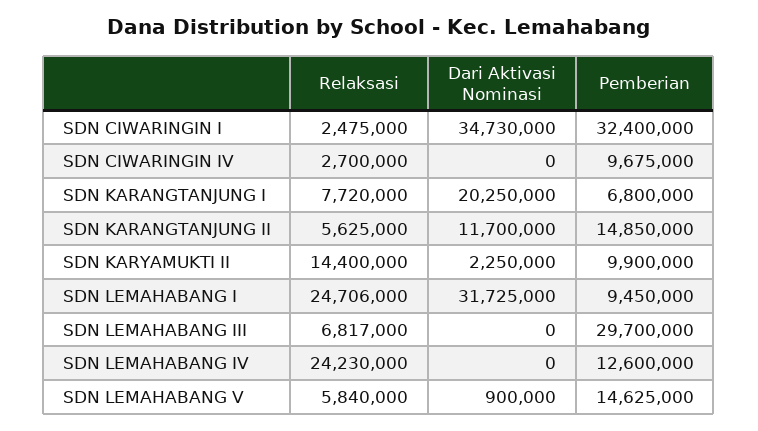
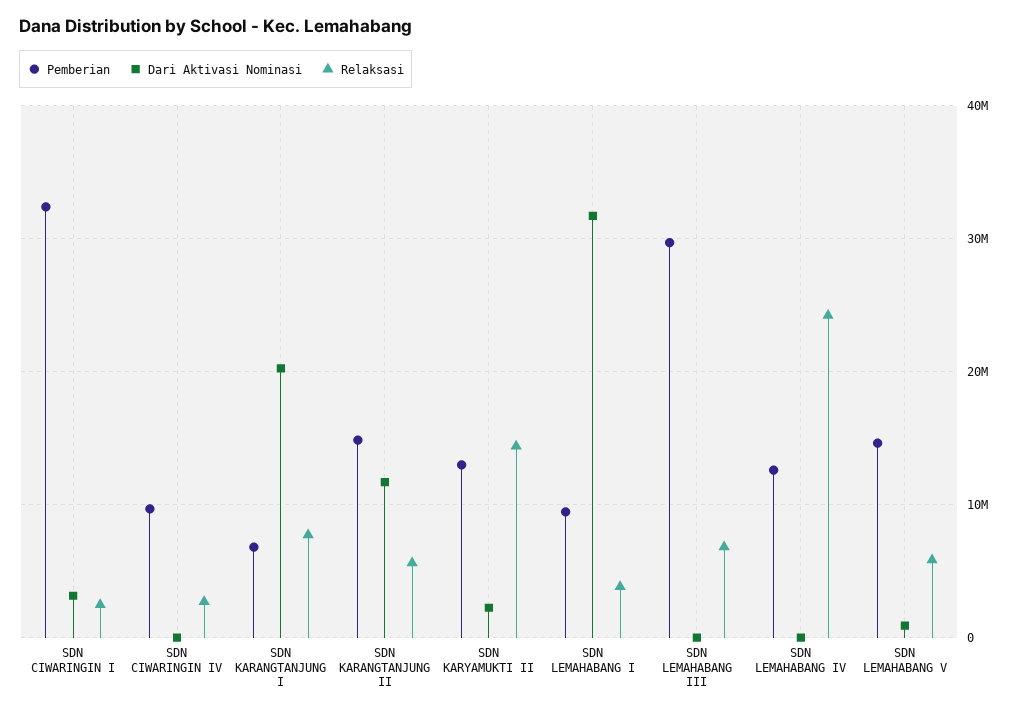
Dari Aktivasi Nominasi, SDN CIWARINGIN I: 34730000 -> 3000000
Pemberian, SDN KARYAMUKTI II: 9900000 -> 13000000
Relaksasi, SDN LEMAHABANG I: 24706000 -> 4000000

